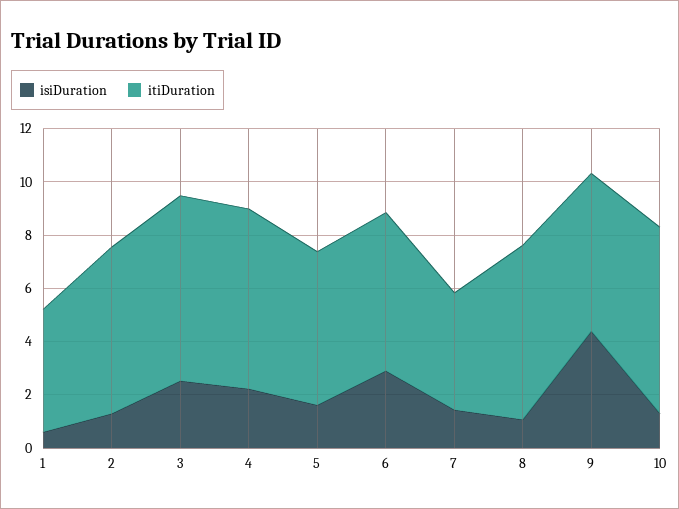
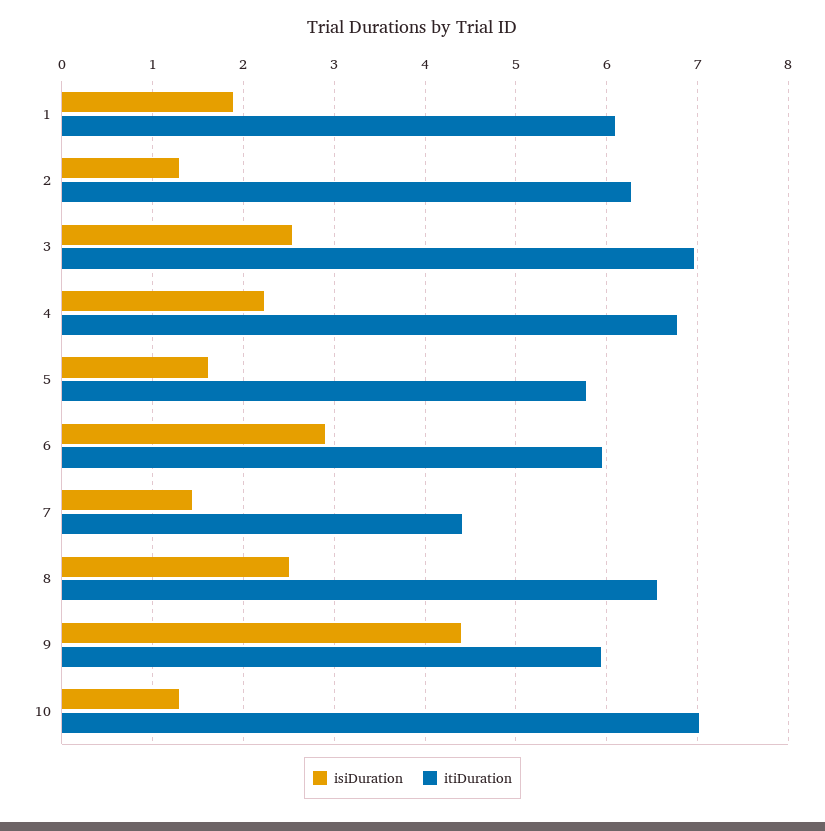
isiDuration, 1: 0.5 -> 1.9
itiDuration, 1: 4.5 -> 6.1
isiDuration, 8: 1 -> 2.5

